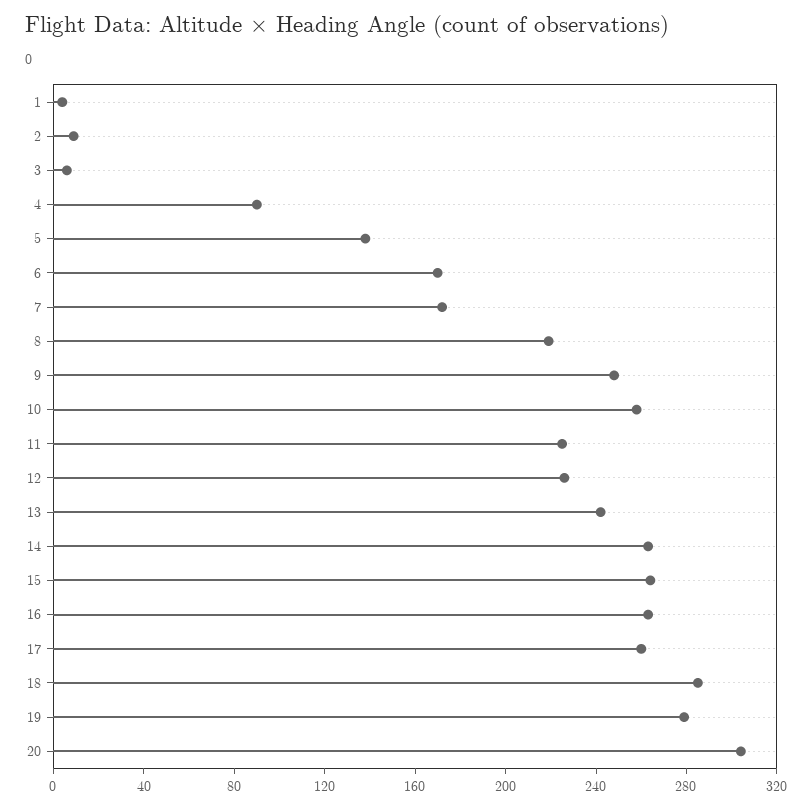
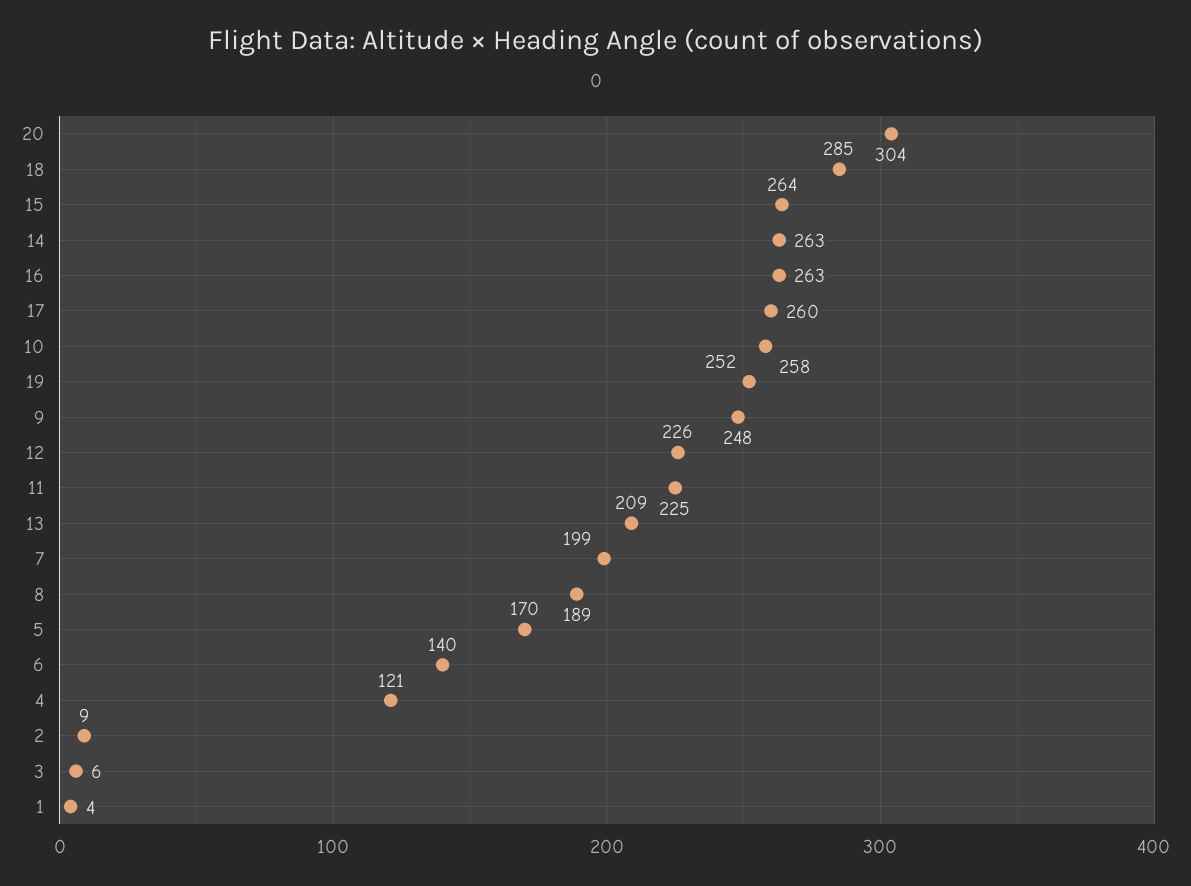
4: 90 -> 121
5: 140 -> 170
6: 170 -> 140
7: 170 -> 199
8: 220 -> 189
13: 240 -> 209
19: 280 -> 252

